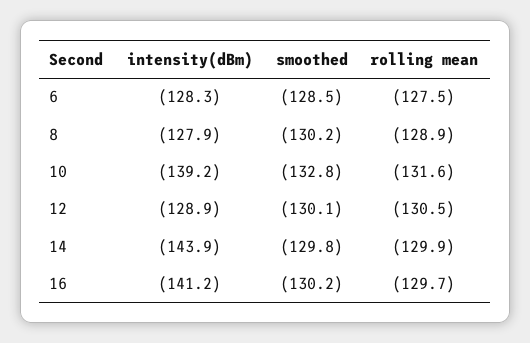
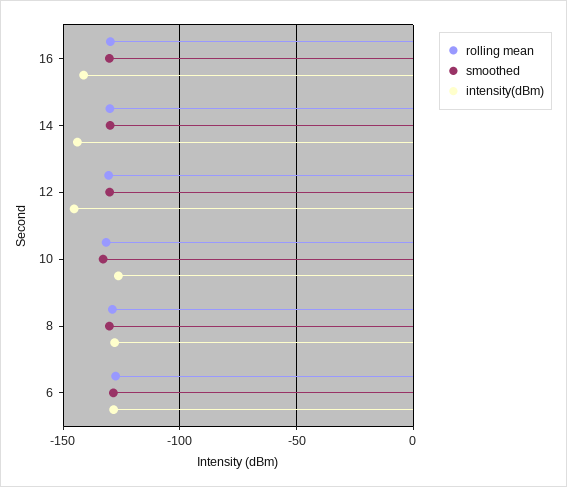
intensity(dBm), 10: -139.2 -> -125
intensity(dBm), 12: -128.9 -> -145

